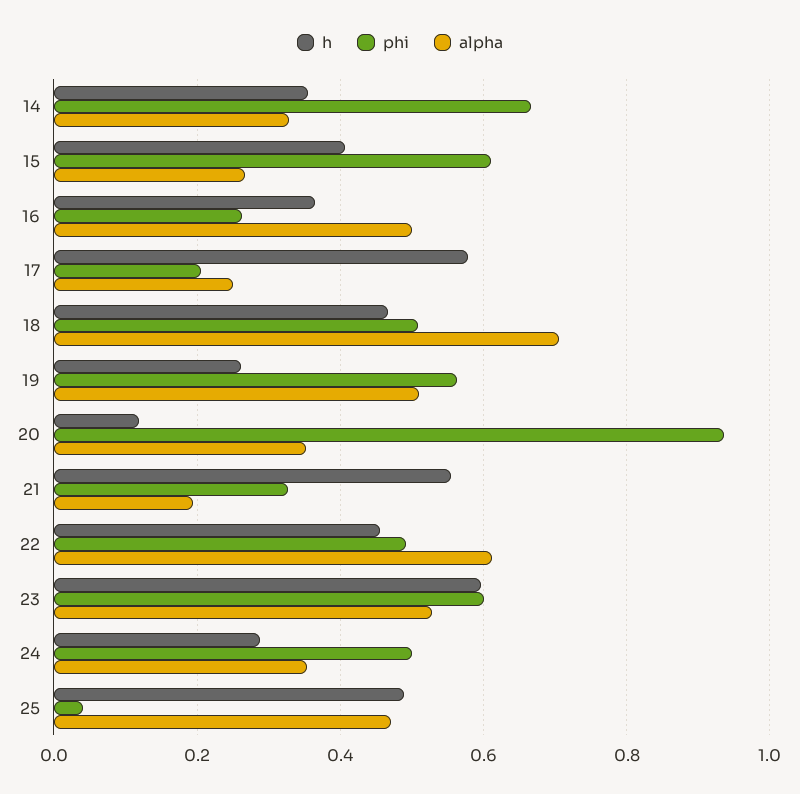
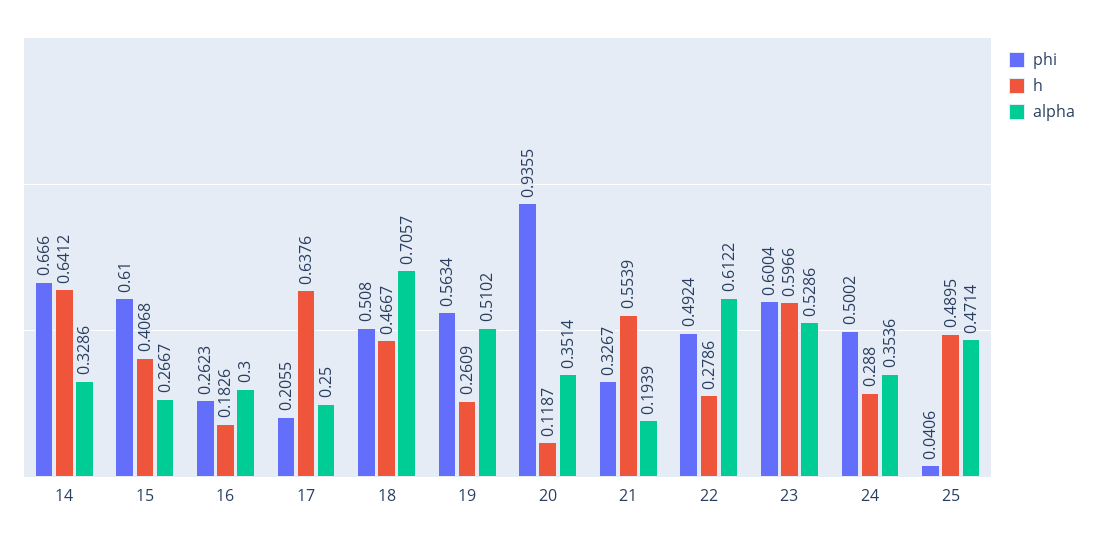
h, 14: 0.36 -> 0.6412
h, 16: 0.36 -> 0.1826
alpha, 16: 0.5 -> 0.3
h, 17: 0.58 -> 0.6376
h, 22: 0.46 -> 0.2786

